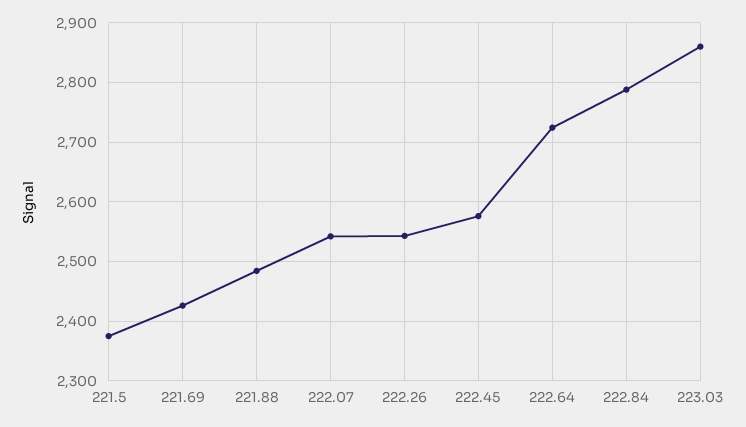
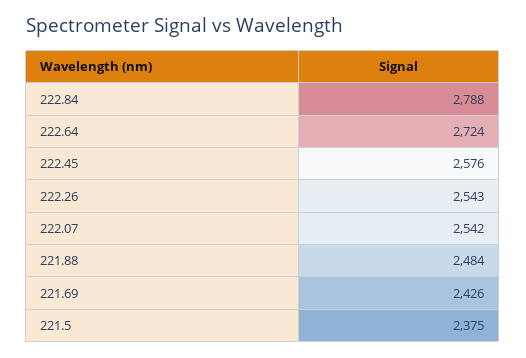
223.03: 2860 -> none

